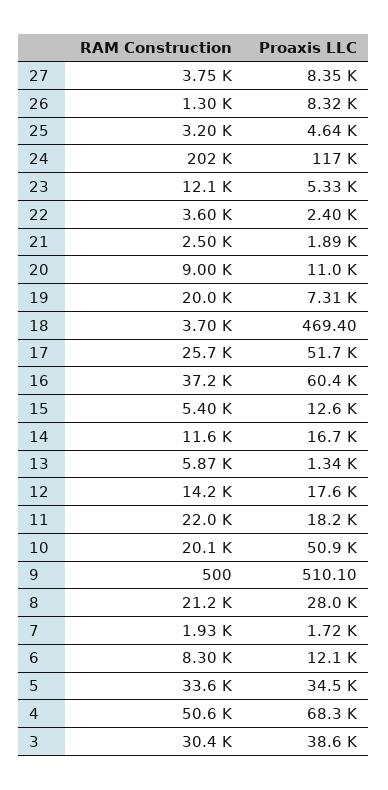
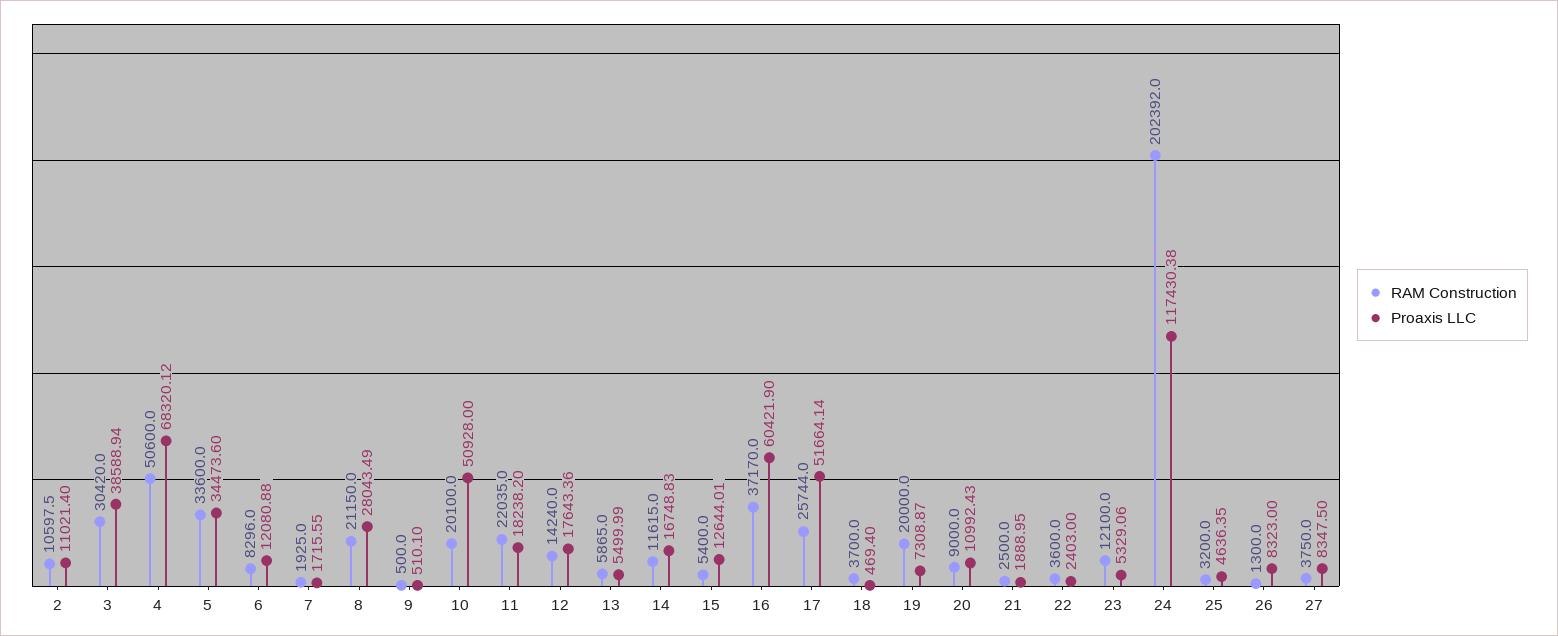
Proaxis LLC, 13: 1340 -> 5499.99
RAM Construction, 2: none -> 10597.5
Proaxis LLC, 2: none -> 11021.4

